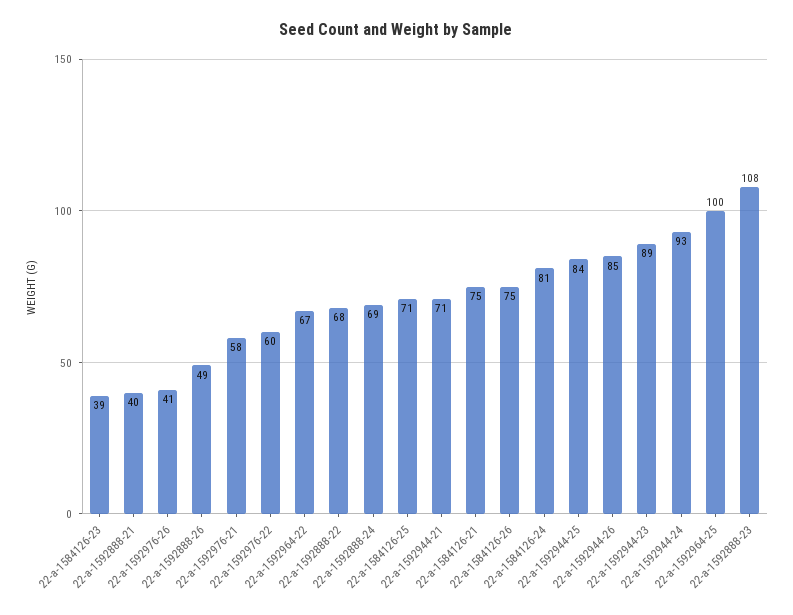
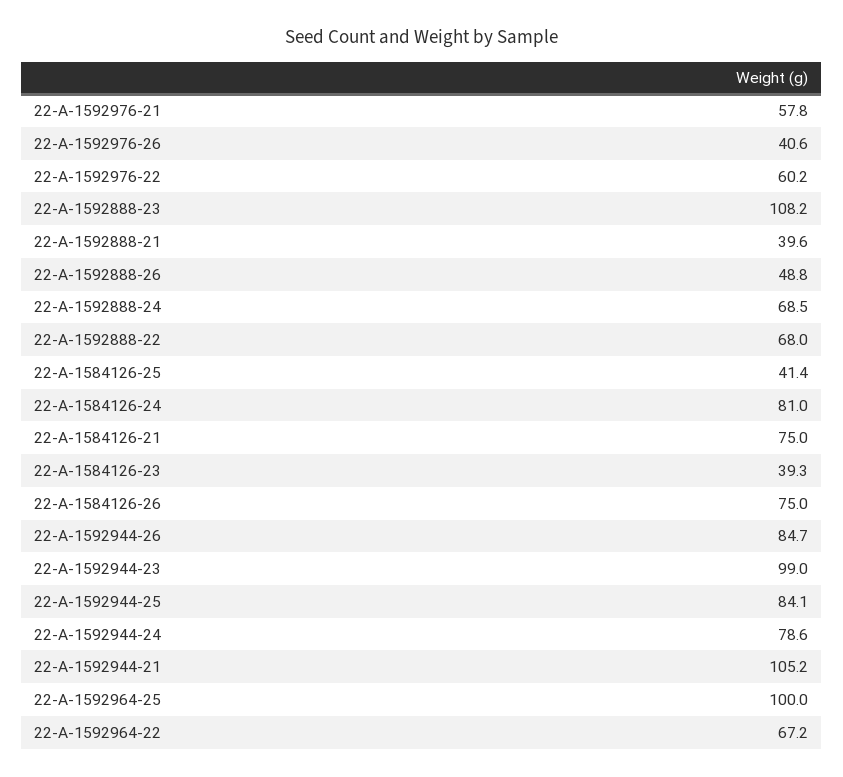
22-a-1584126-25: 71 -> 41.4
22-a-1592944-21: 71 -> 105.2
22-a-1592944-23: 89 -> 99
22-a-1592944-24: 93 -> 78.6

